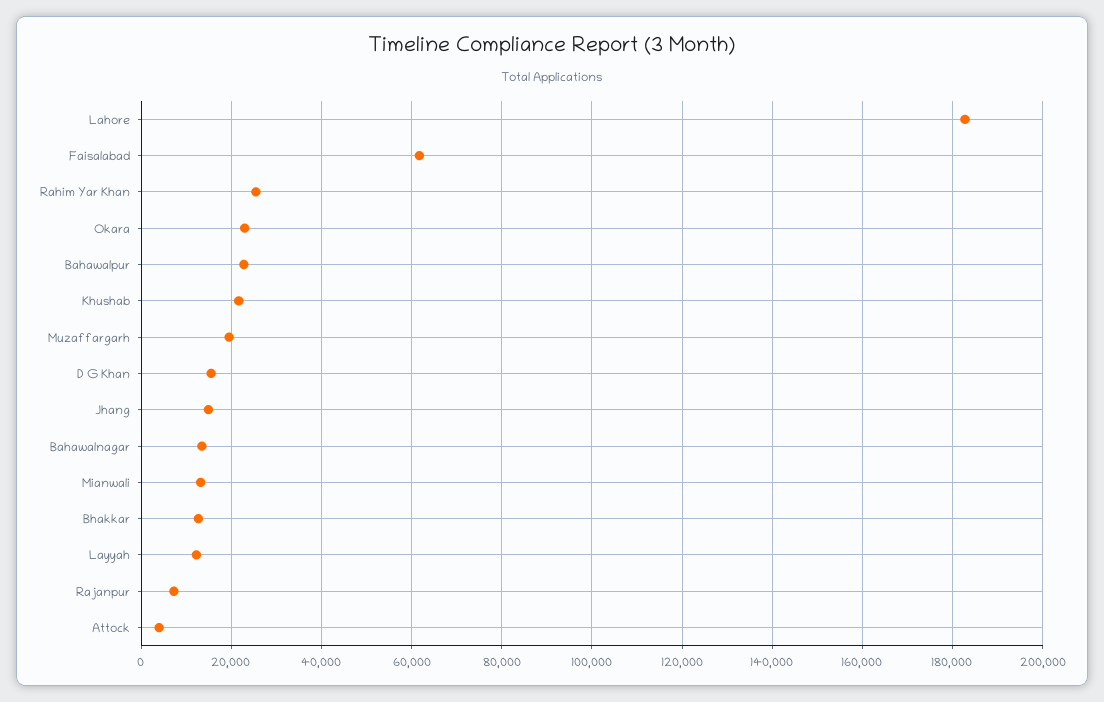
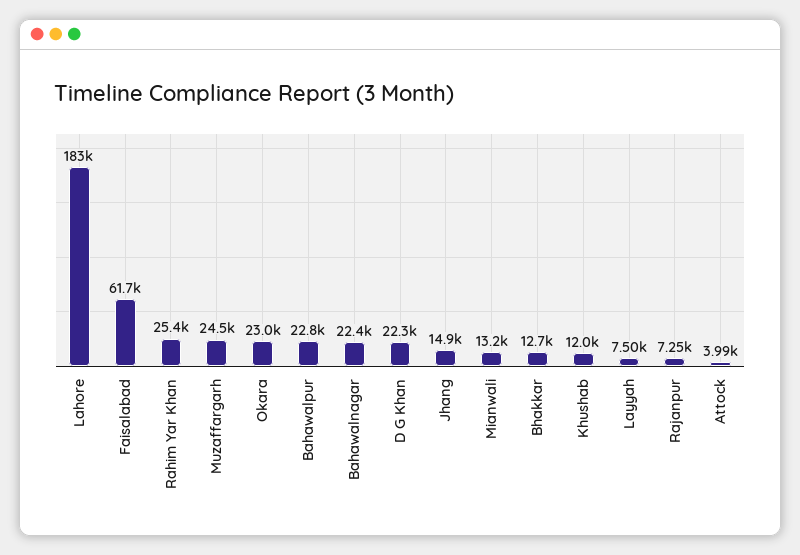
Khushab: 22000 -> 12000
Muzaffargarh: 20000 -> 24500
D G Khan: 16000 -> 22300
Bahawalnagar: 14000 -> 22400
Layyah: 12000 -> 7500

